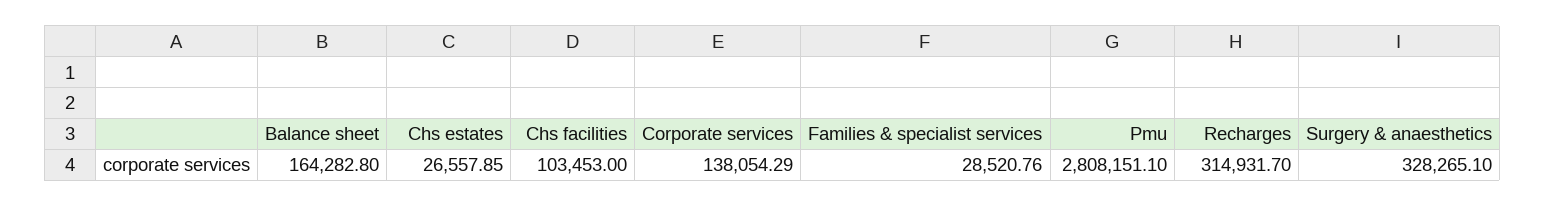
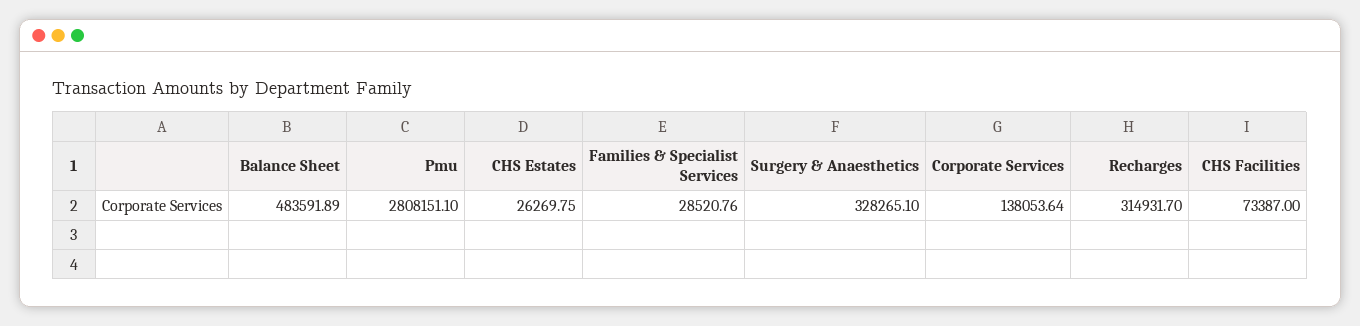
Balance sheet: 164282.8 -> 483591.89
Chs estates: 26557.85 -> 26269.75
Chs facilities: 103453 -> 73387
Corporate services: 138054.29 -> 138053.64

